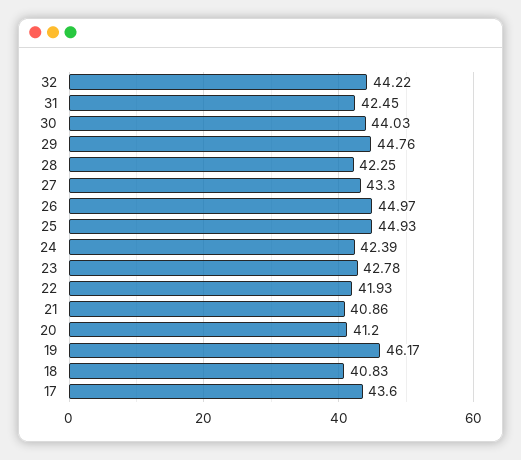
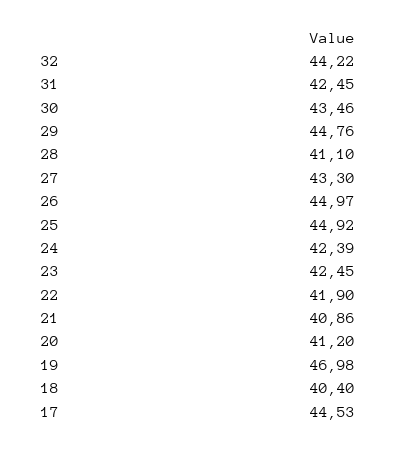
30: 44.03 -> 43.46
28: 42.25 -> 41.1
25: 44.93 -> 44.92
23: 42.78 -> 42.45
22: 41.93 -> 41.9
19: 46.17 -> 46.98
18: 40.83 -> 40.4
17: 43.6 -> 44.53

